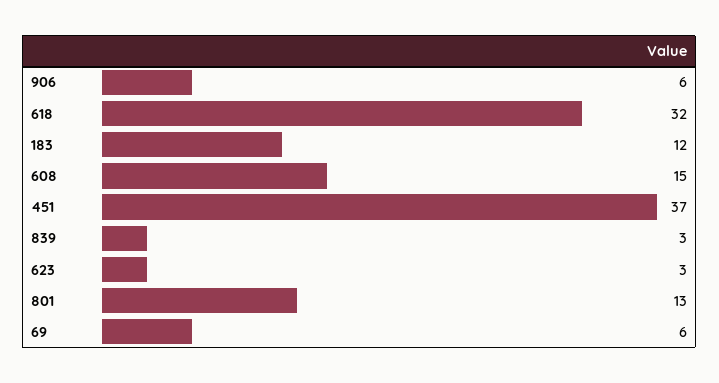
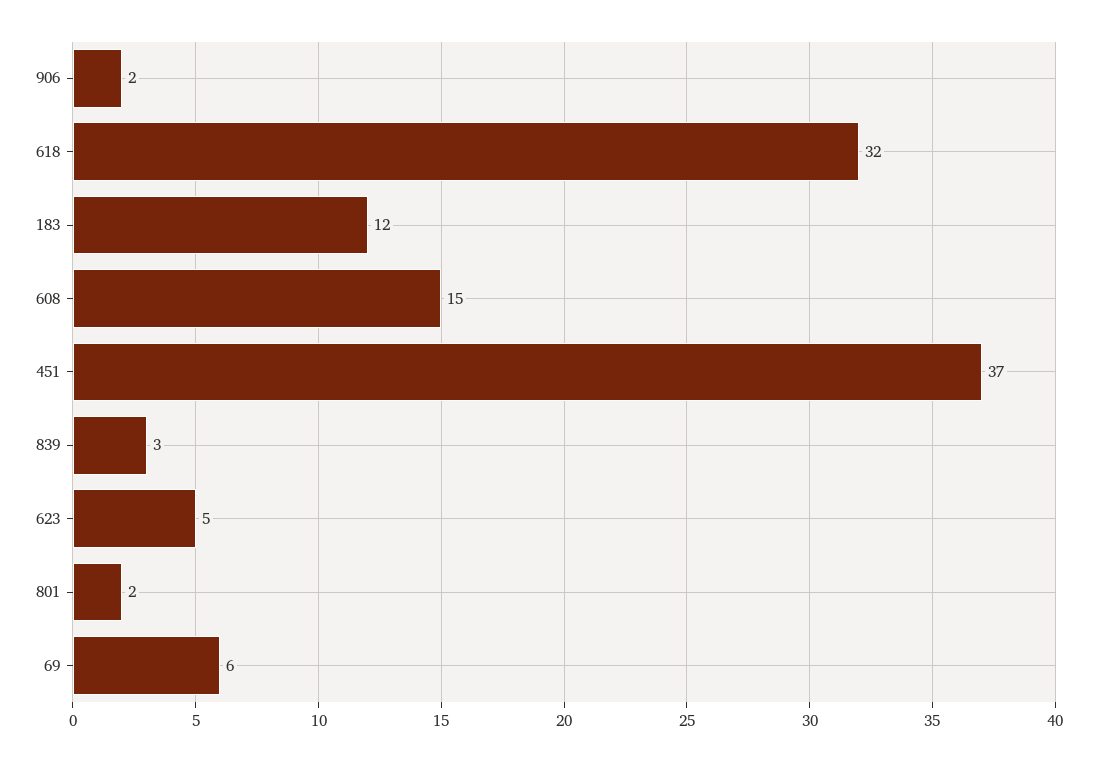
906: 6 -> 2
623: 3 -> 5
801: 13 -> 2

